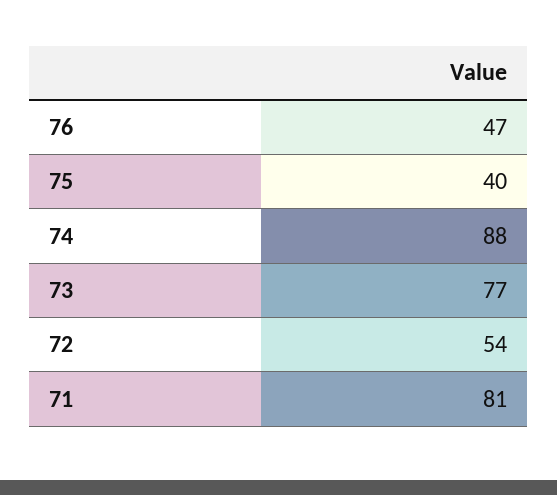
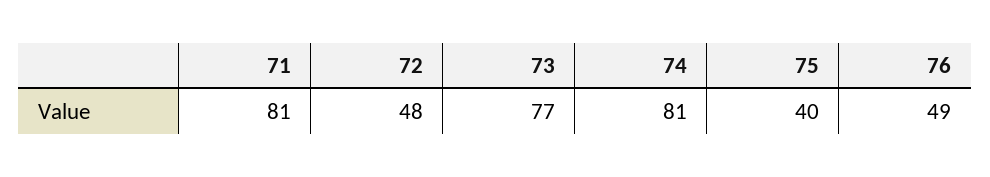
76: 47 -> 49
74: 88 -> 81
72: 54 -> 48

